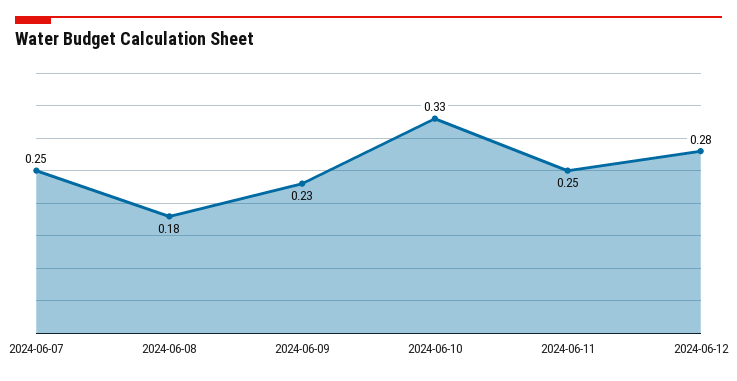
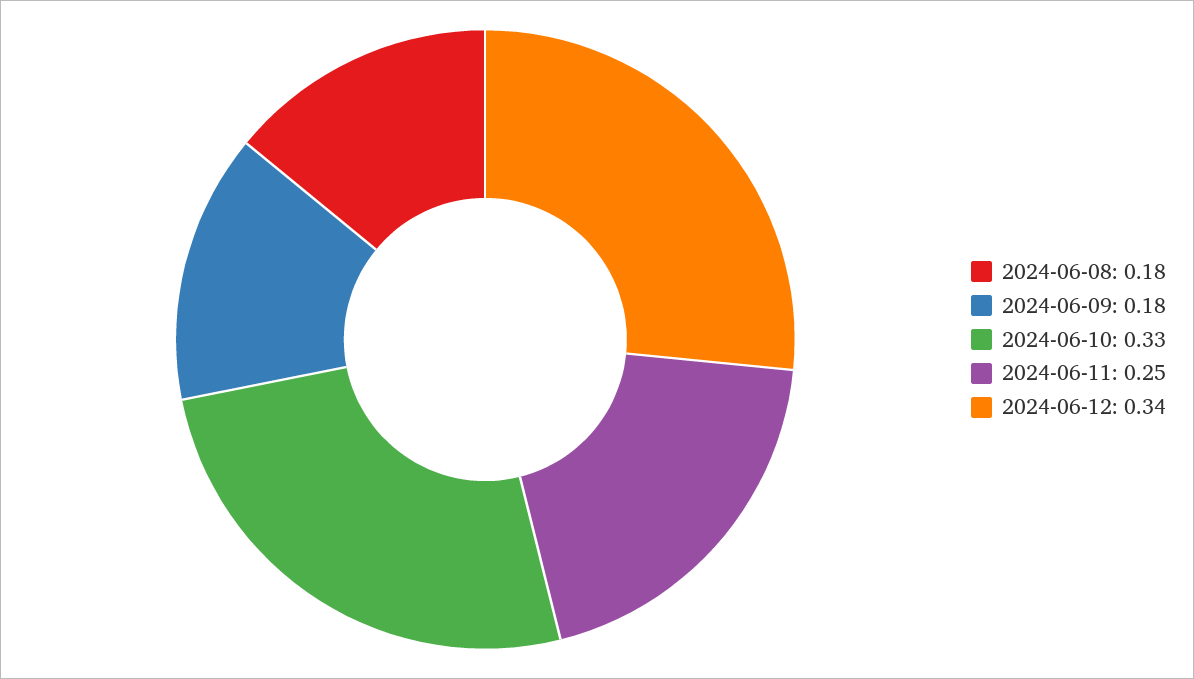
2024-06-07: 0.25 -> none
2024-06-09: 0.23 -> 0.18
2024-06-12: 0.28 -> 0.34

